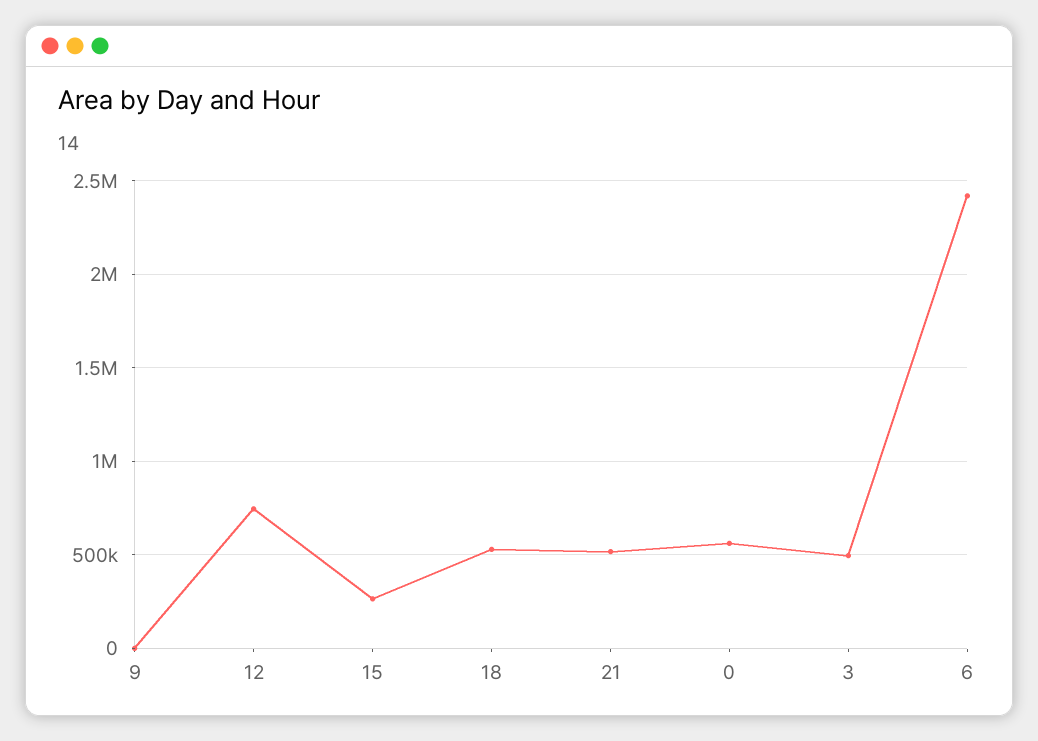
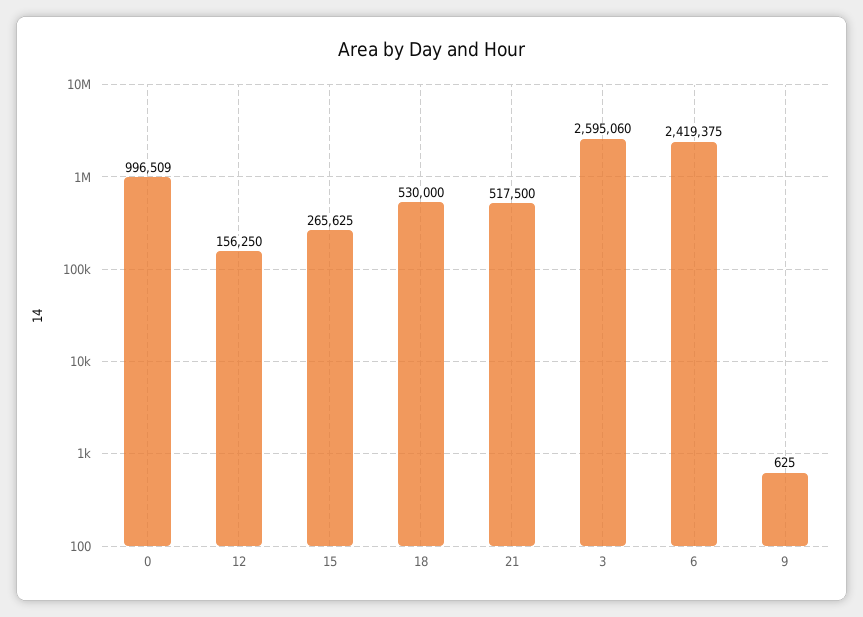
12: 750000 -> 156250
0: 550000 -> 996509
3: 500000 -> 2595060

